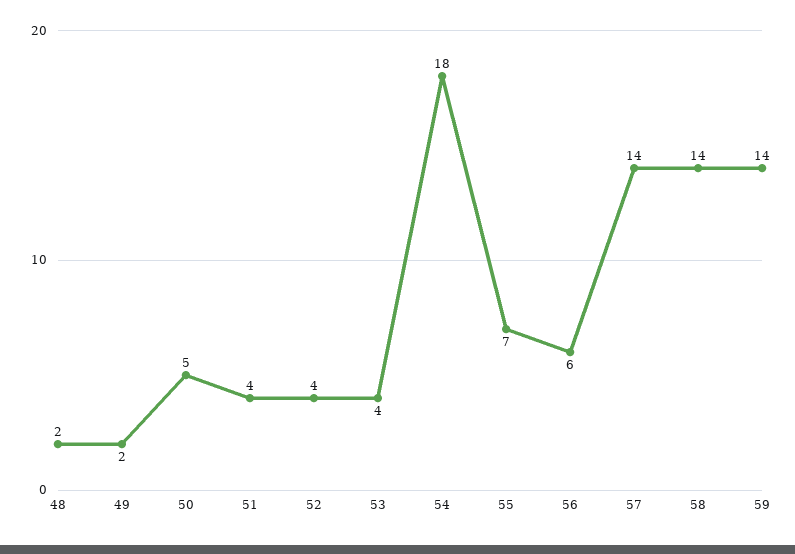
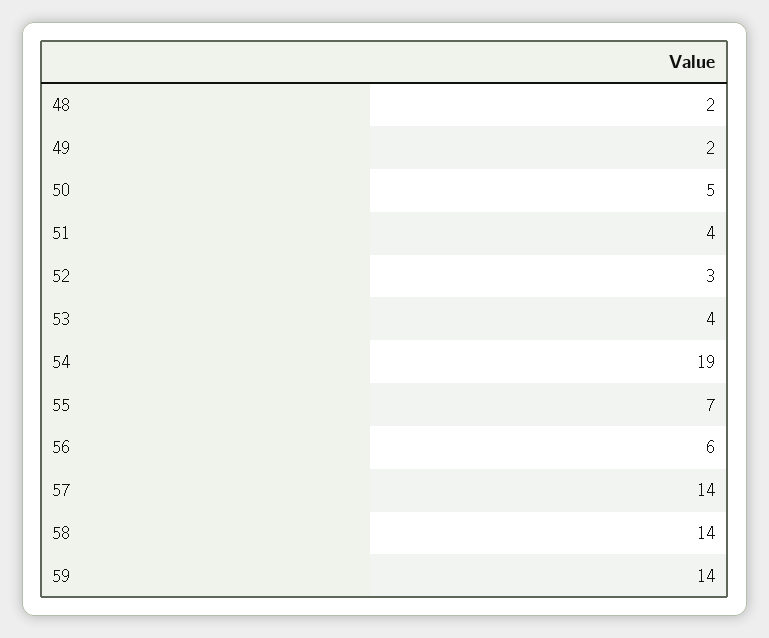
52: 4 -> 3
54: 18 -> 19

